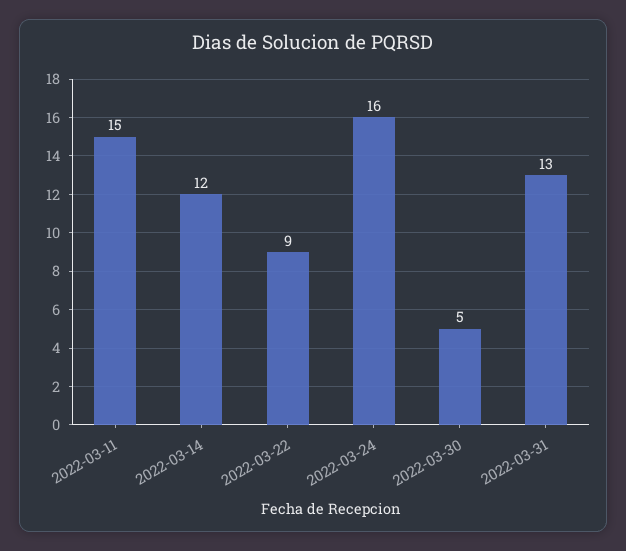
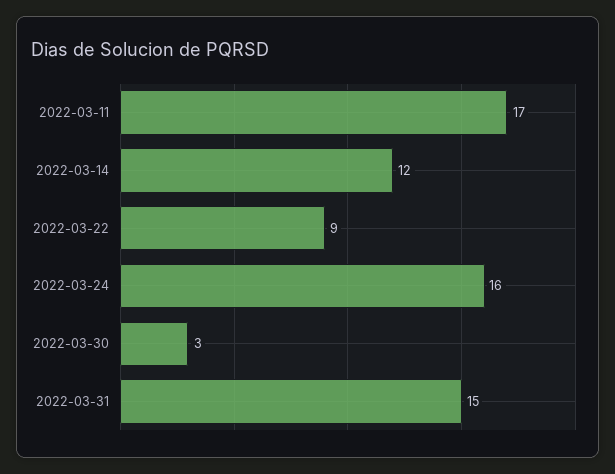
2022-03-11: 15 -> 17
2022-03-30: 5 -> 3
2022-03-31: 13 -> 15

